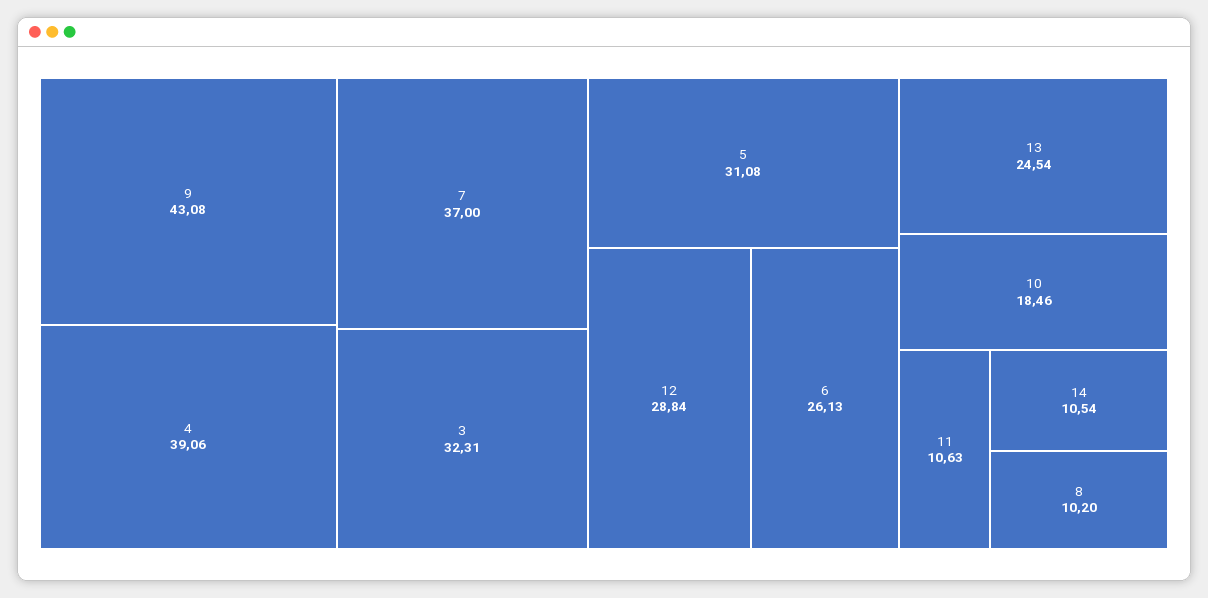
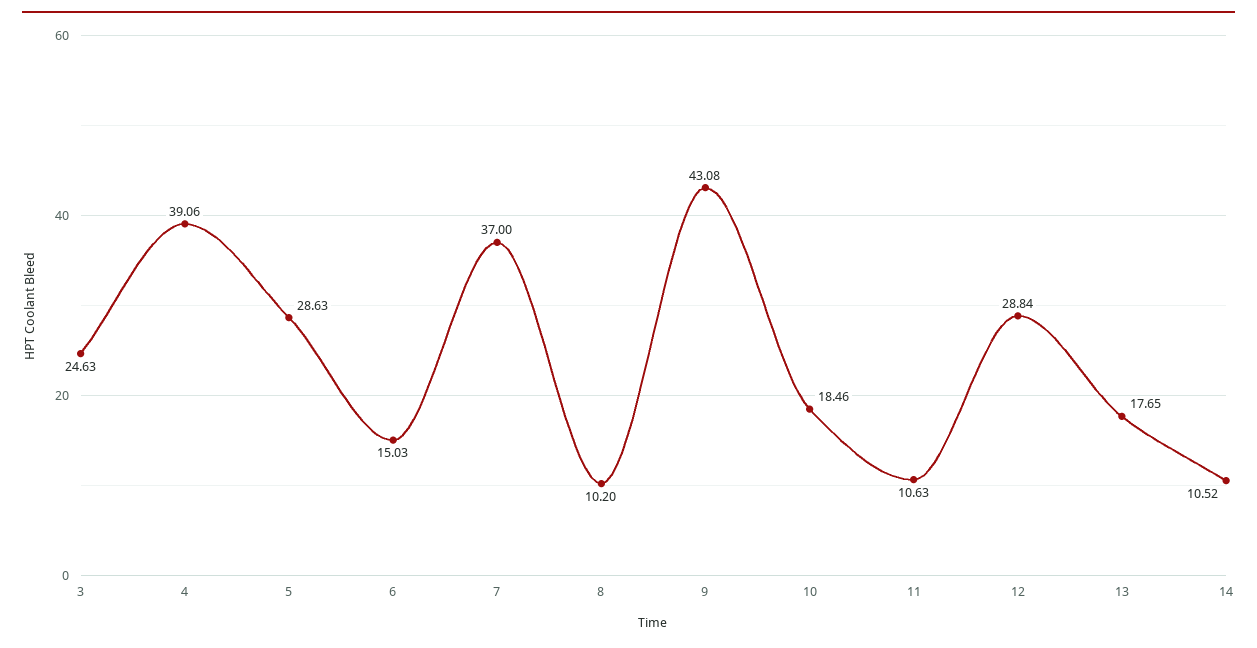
3: 32.31 -> 24.63
5: 31.08 -> 28.63
6: 26.13 -> 15.03
13: 24.54 -> 17.65
14: 10.54 -> 10.52

